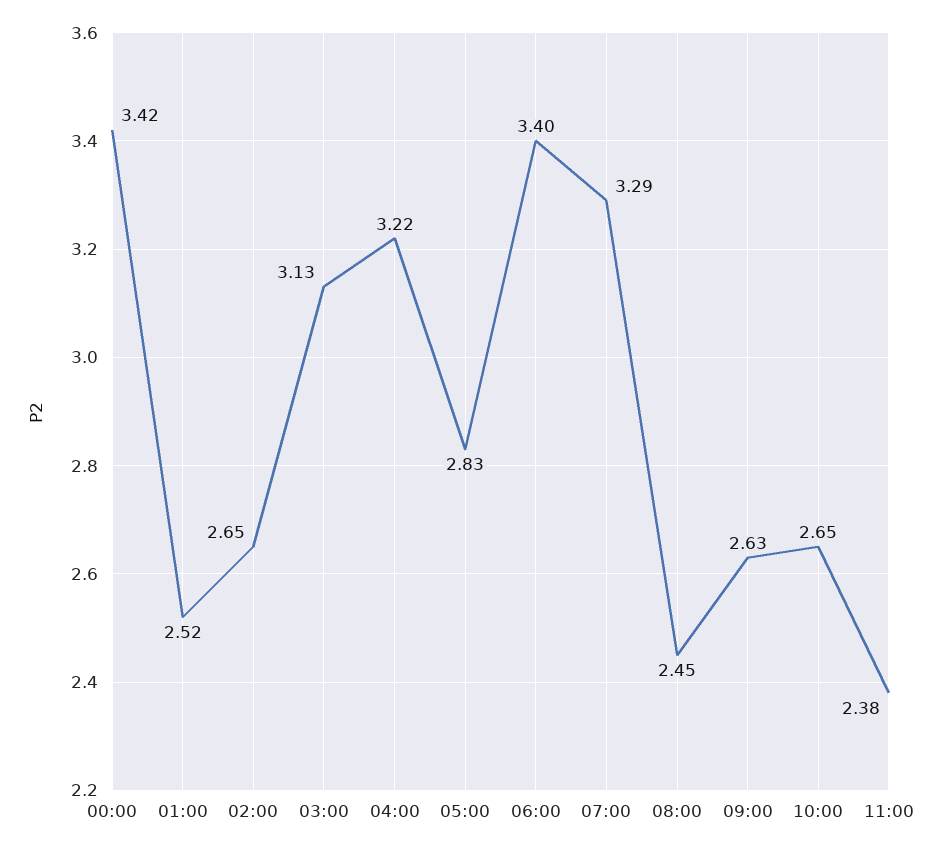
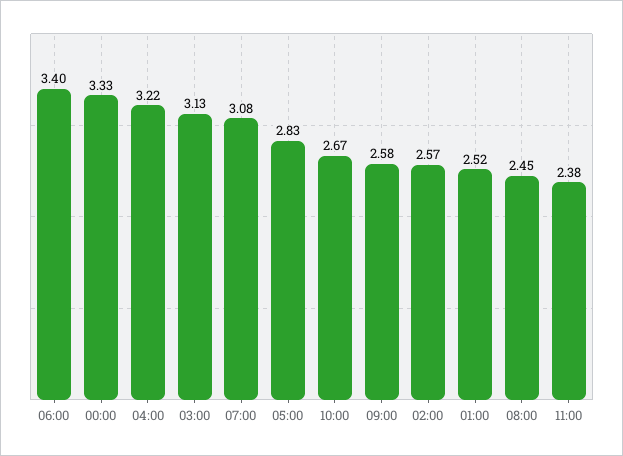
00:00: 3.42 -> 3.33
02:00: 2.65 -> 2.57
07:00: 3.29 -> 3.08
09:00: 2.63 -> 2.58
10:00: 2.65 -> 2.67

